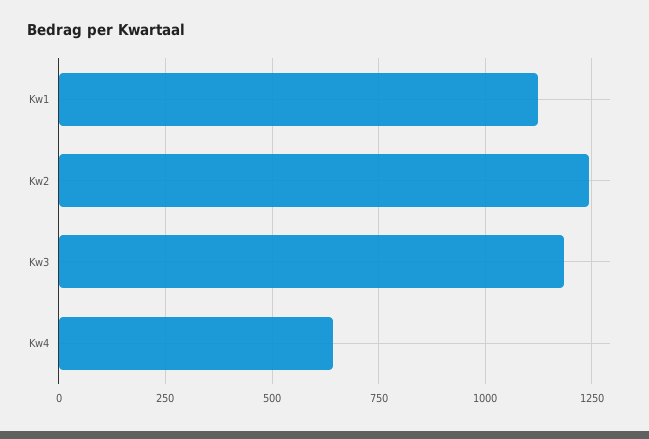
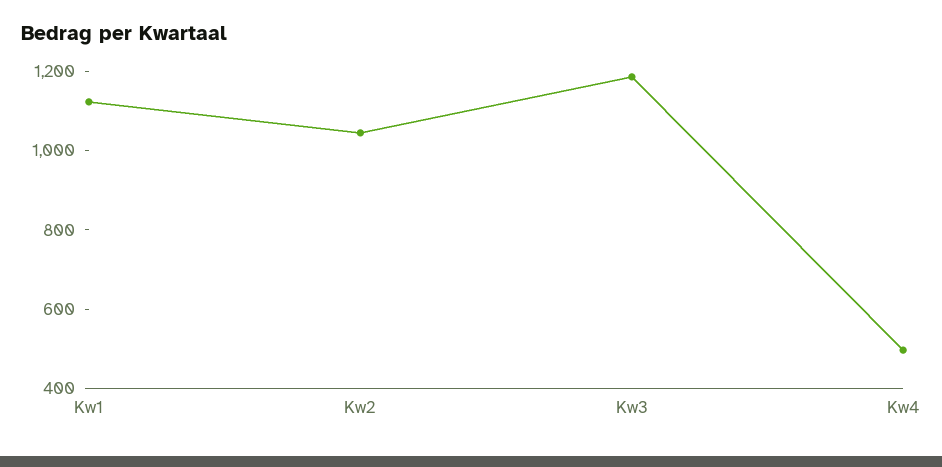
Kw2: 1250 -> 1050
Kw4: 650 -> 500

